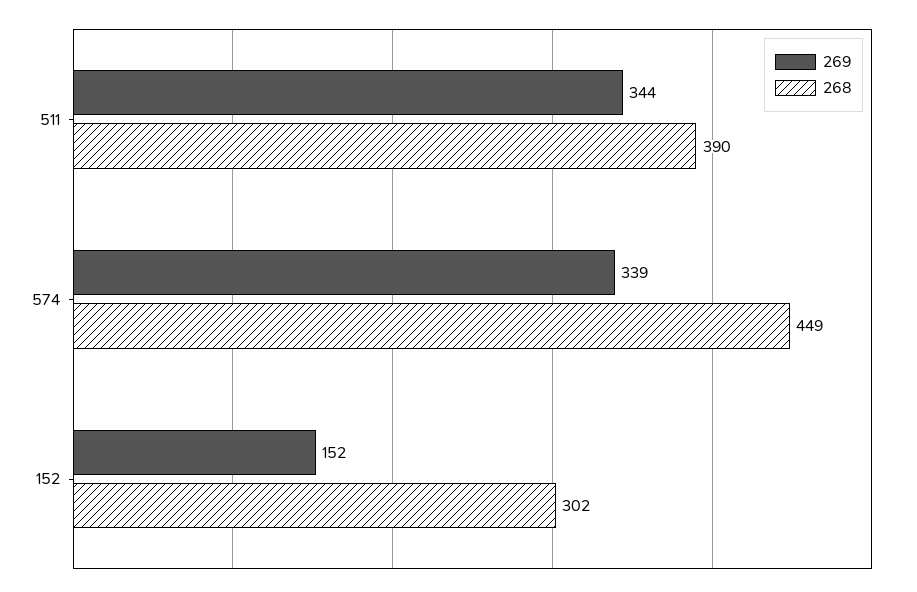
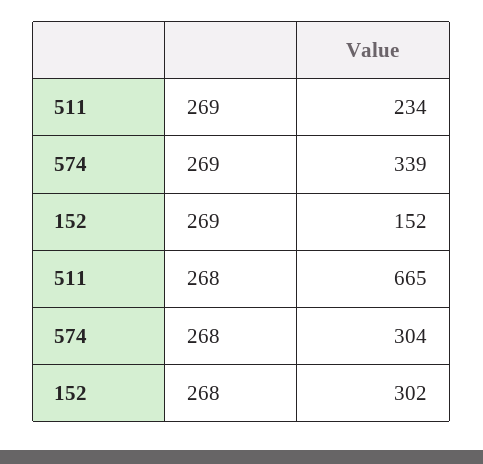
269, 511: 344 -> 234
268, 511: 390 -> 665
268, 574: 449 -> 304

